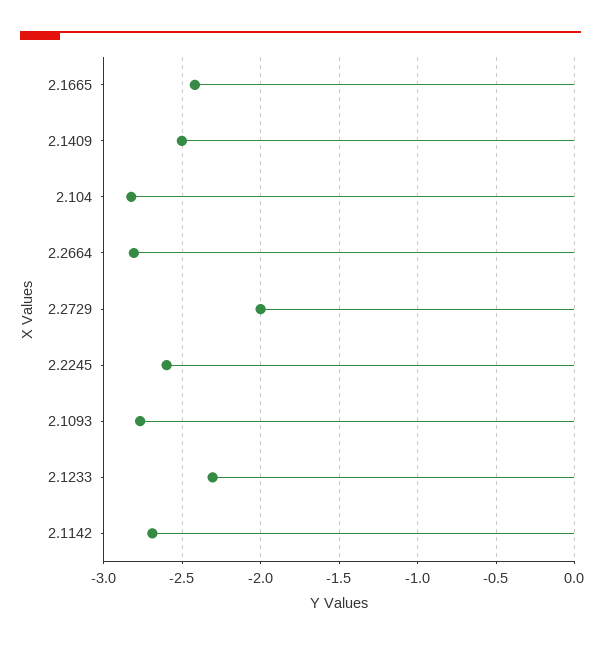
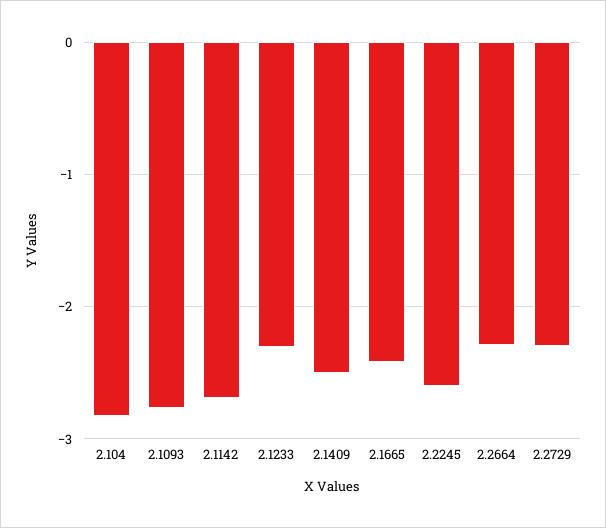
2.2664: -2.8 -> -2.3
2.2729: -2 -> -2.3

